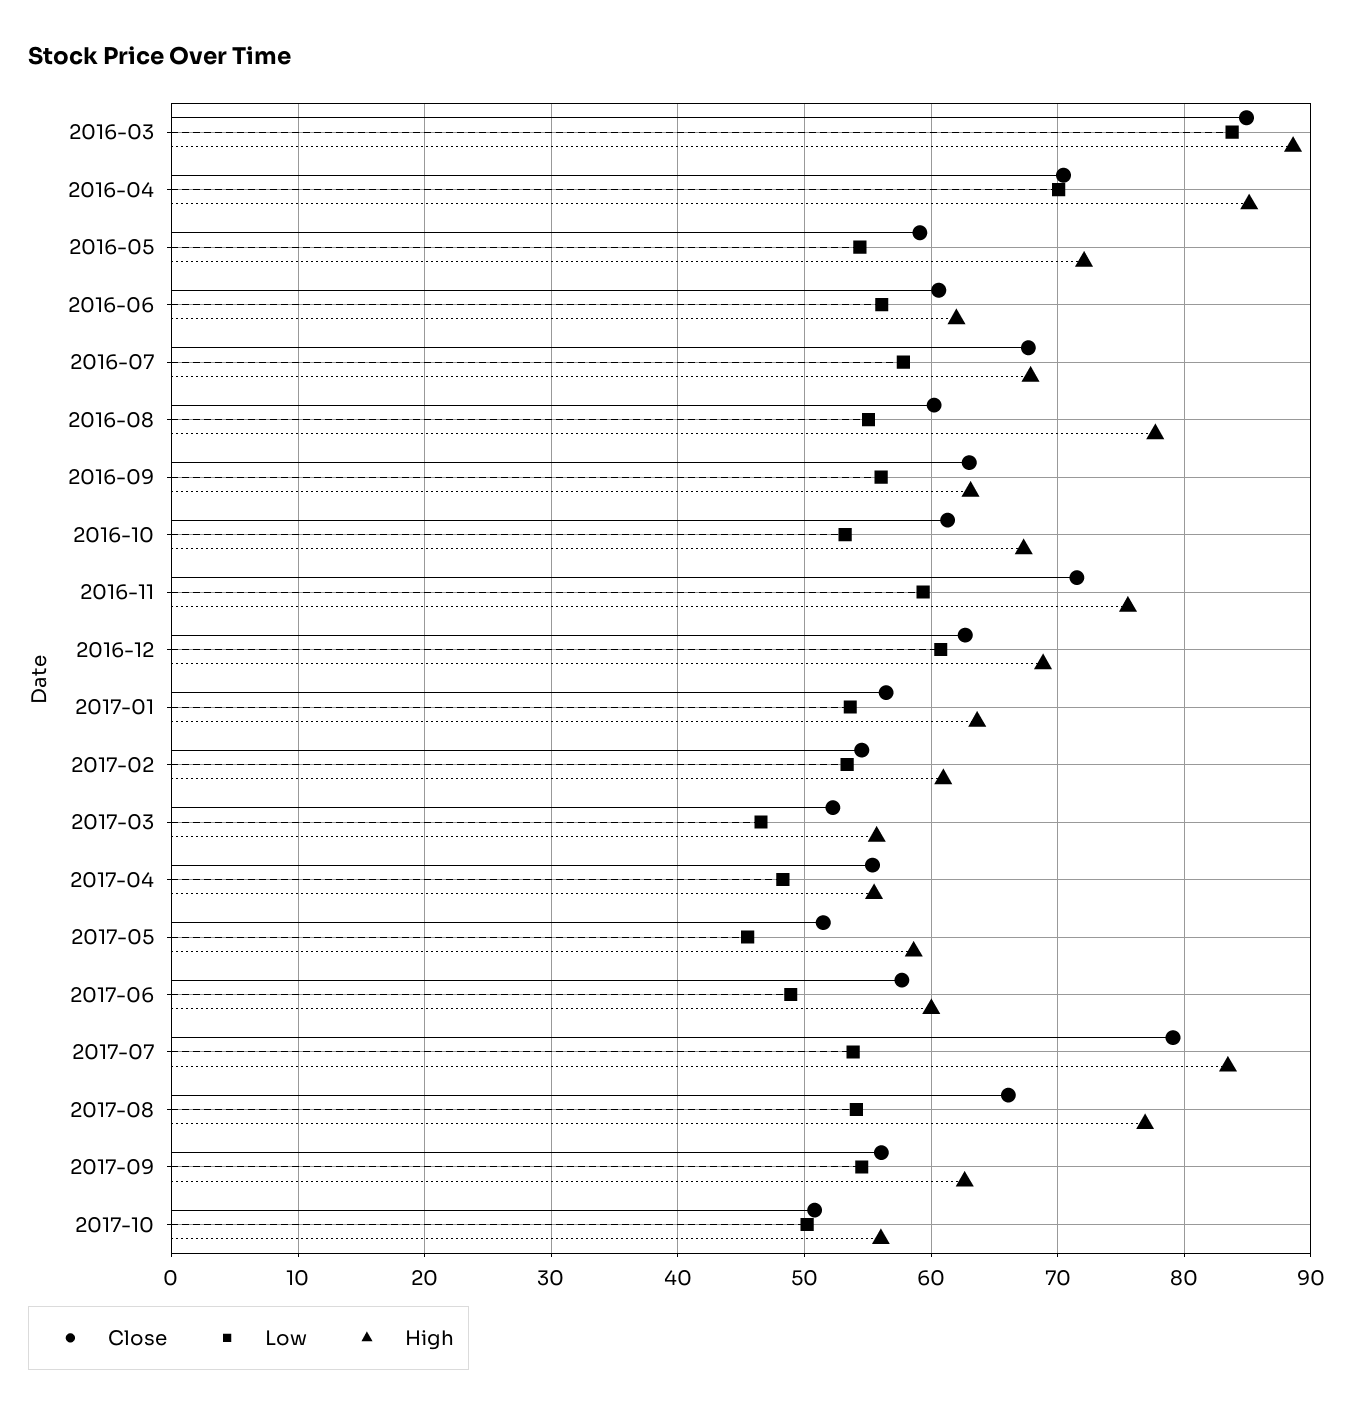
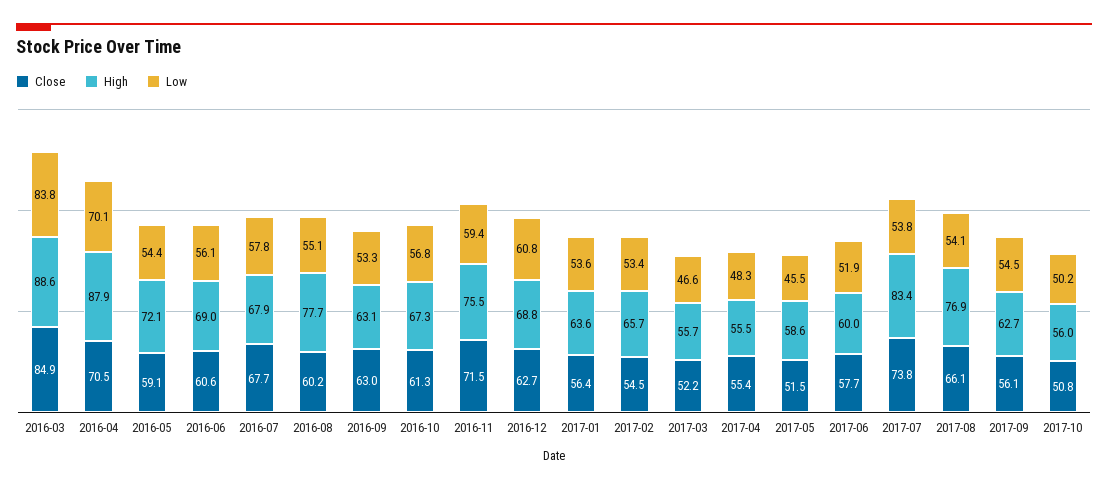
High, 2016-04: 85 -> 87.9
High, 2016-06: 62 -> 69
Low, 2016-09: 56 -> 53.3
Low, 2016-10: 53 -> 56.8
High, 2017-02: 61 -> 65.7
Low, 2017-06: 49 -> 51.9
Close, 2017-07: 79 -> 73.8

